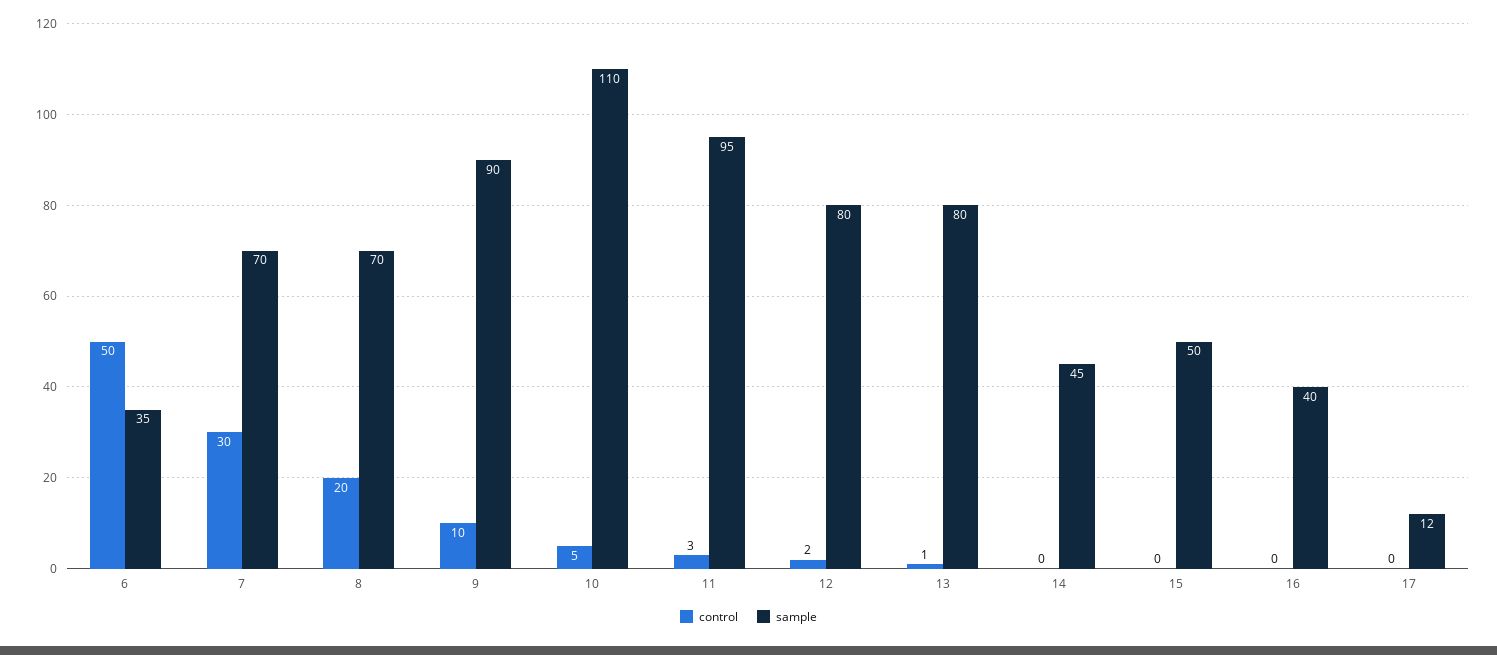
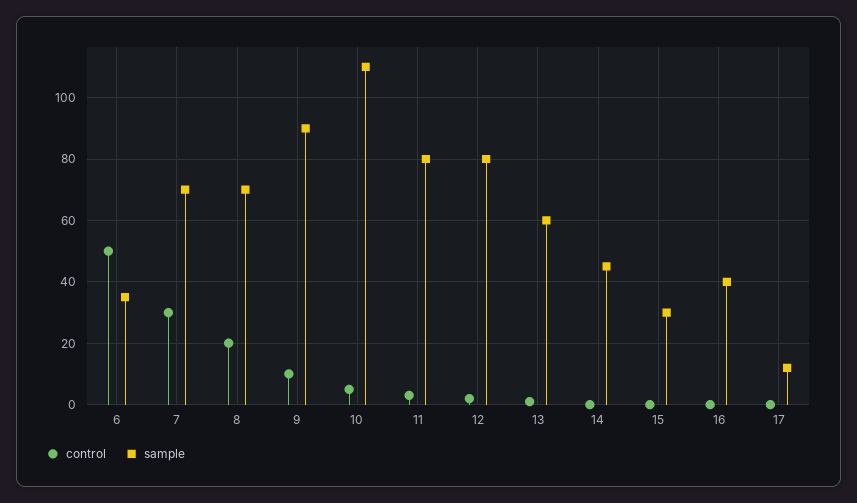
sample, 11: 95 -> 80
sample, 13: 80 -> 60
sample, 15: 50 -> 30

